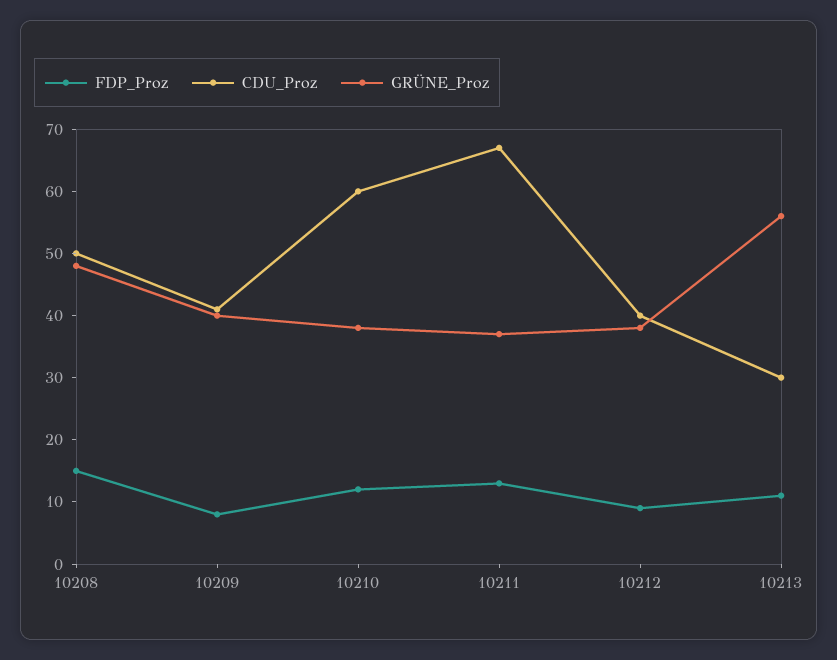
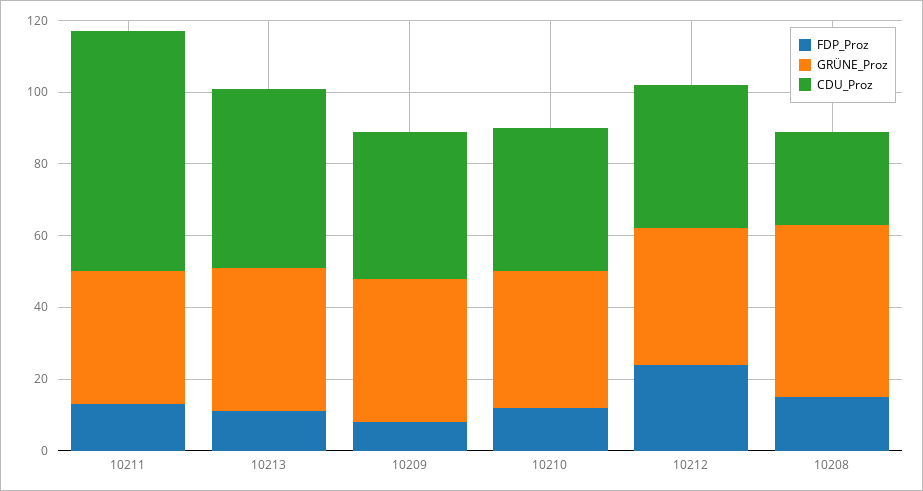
CDU_Proz, 10208: 50 -> 25
CDU_Proz, 10210: 60 -> 40
FDP_Proz, 10212: 10 -> 25
CDU_Proz, 10213: 30 -> 50
GRÜNE_Proz, 10213: 55 -> 40

